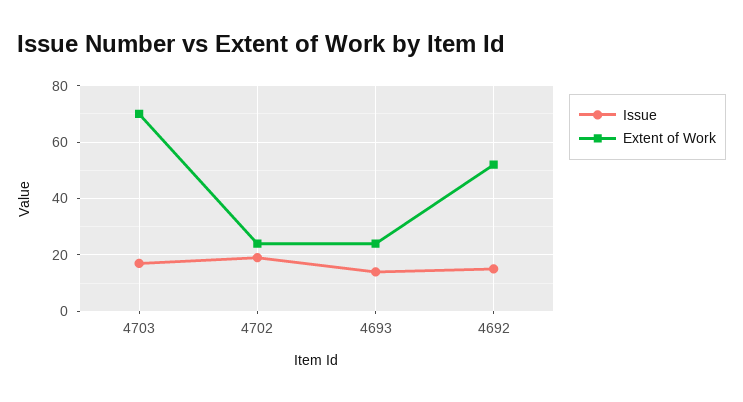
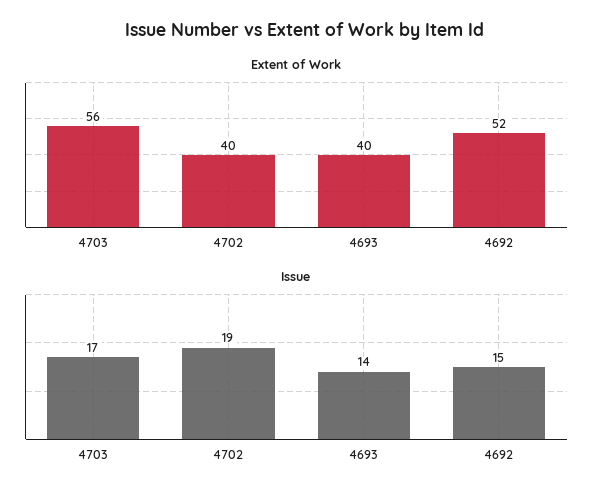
Extent of Work, 4703: 70 -> 56
Extent of Work, 4702: 25 -> 40
Extent of Work, 4693: 25 -> 40

